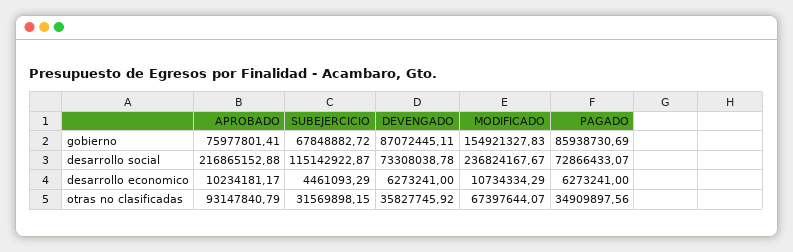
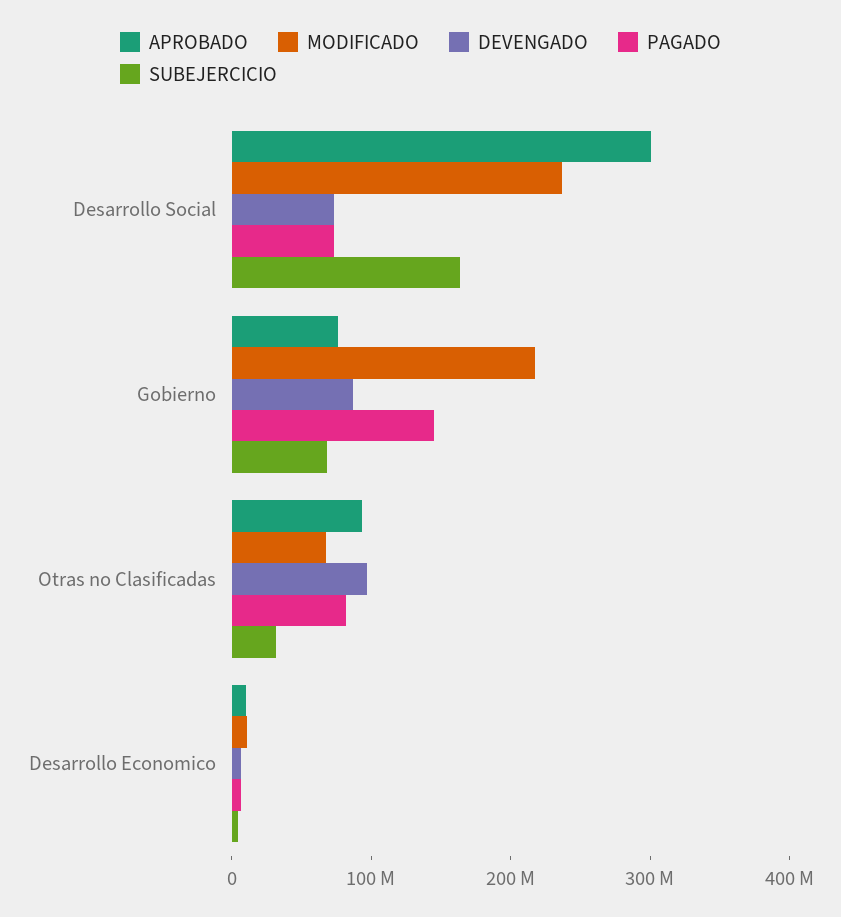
MODIFICADO, gobierno: 154921327.83 -> 220000000
PAGADO, gobierno: 85938730.69 -> 140000000
APROBADO, desarrollo social: 216865152.88 -> 300000000
SUBEJERCICIO, desarrollo social: 115142922.87 -> 160000000
DEVENGADO, otras no clasificadas: 35827745.92 -> 100000000
PAGADO, otras no clasificadas: 34909897.56 -> 80000000

